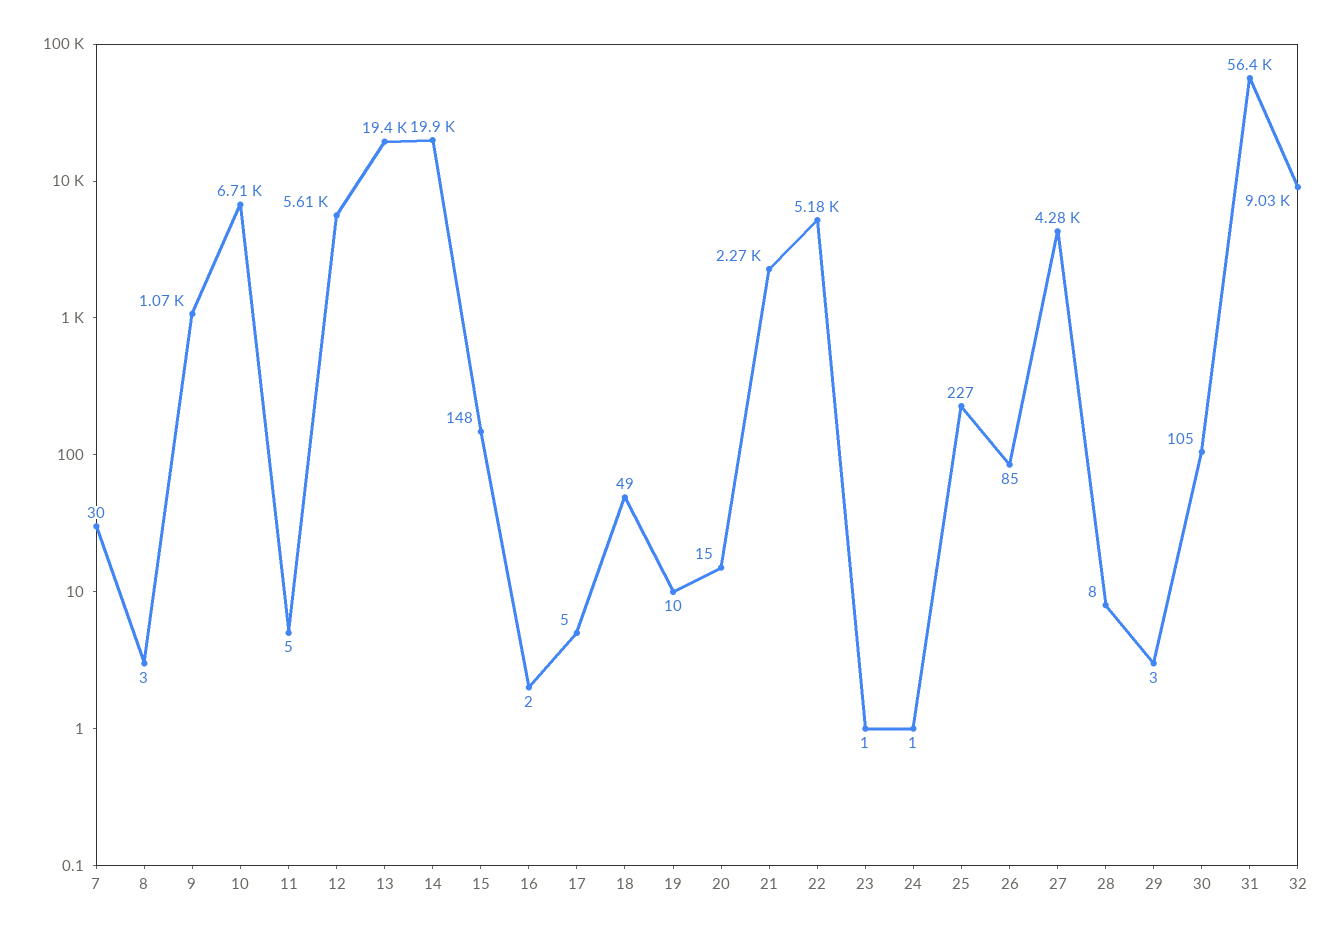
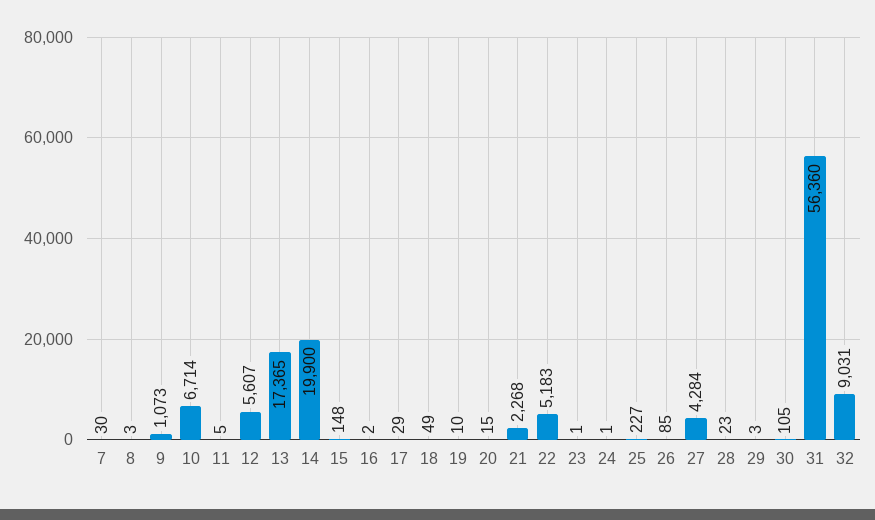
13: 19400 -> 17365
17: 5 -> 29
28: 8 -> 23

